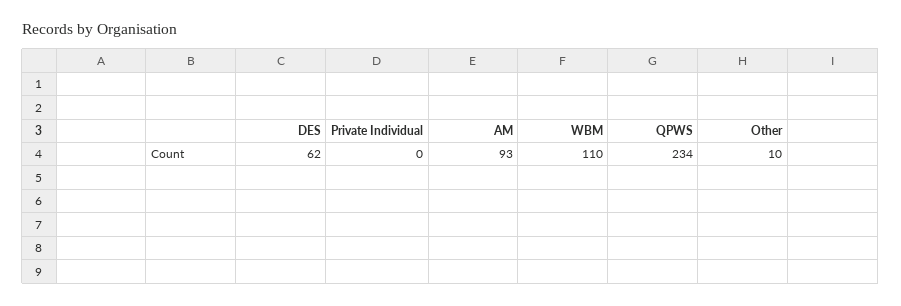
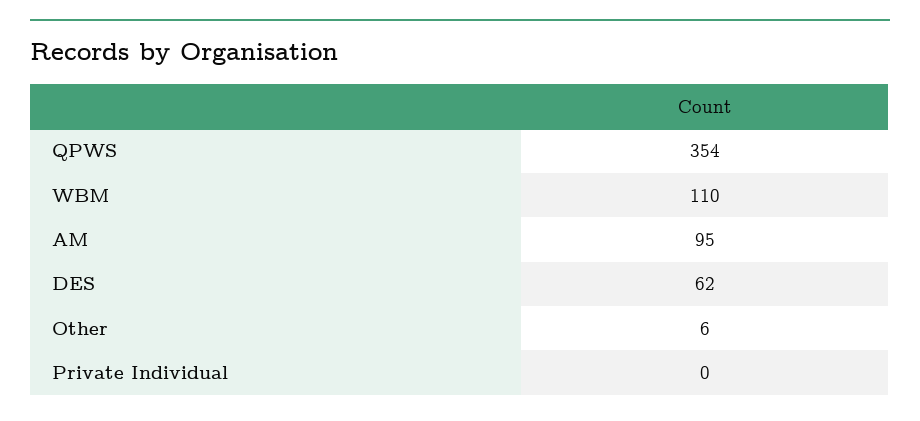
AM: 93 -> 95
QPWS: 234 -> 354
Other: 10 -> 6

